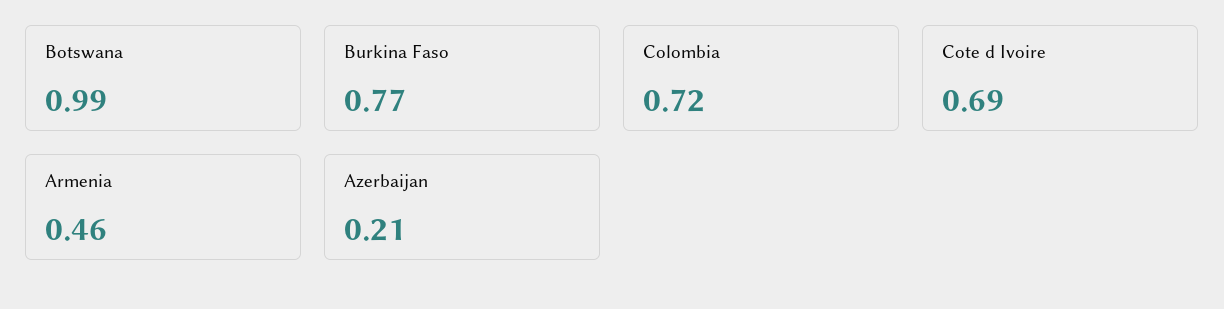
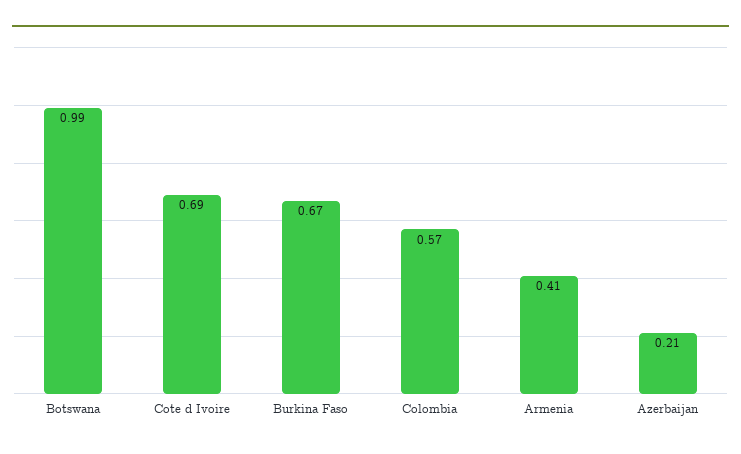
Burkina Faso: 0.77 -> 0.67
Colombia: 0.72 -> 0.57
Armenia: 0.46 -> 0.41

